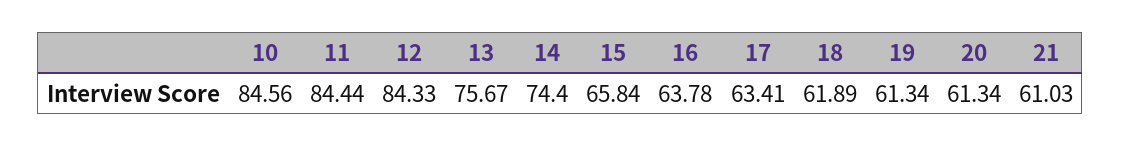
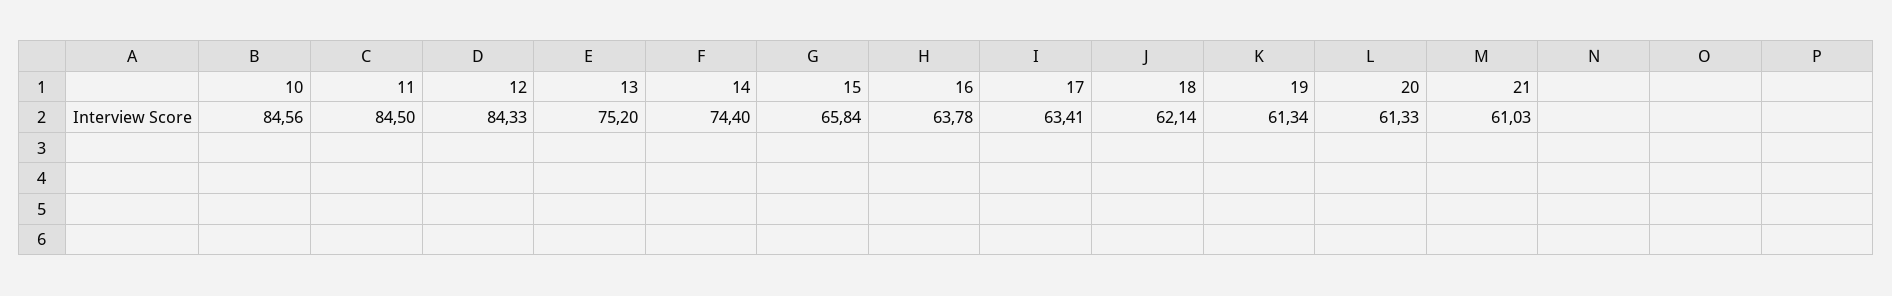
11: 84.44 -> 84.5
13: 75.67 -> 75.2
18: 61.89 -> 62.14
20: 61.34 -> 61.33

